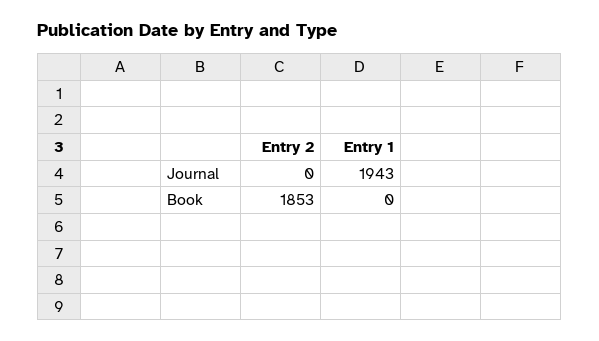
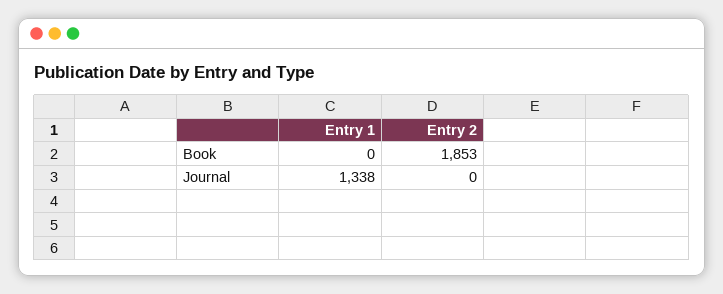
Entry 1, Journal: 1943 -> 1338

